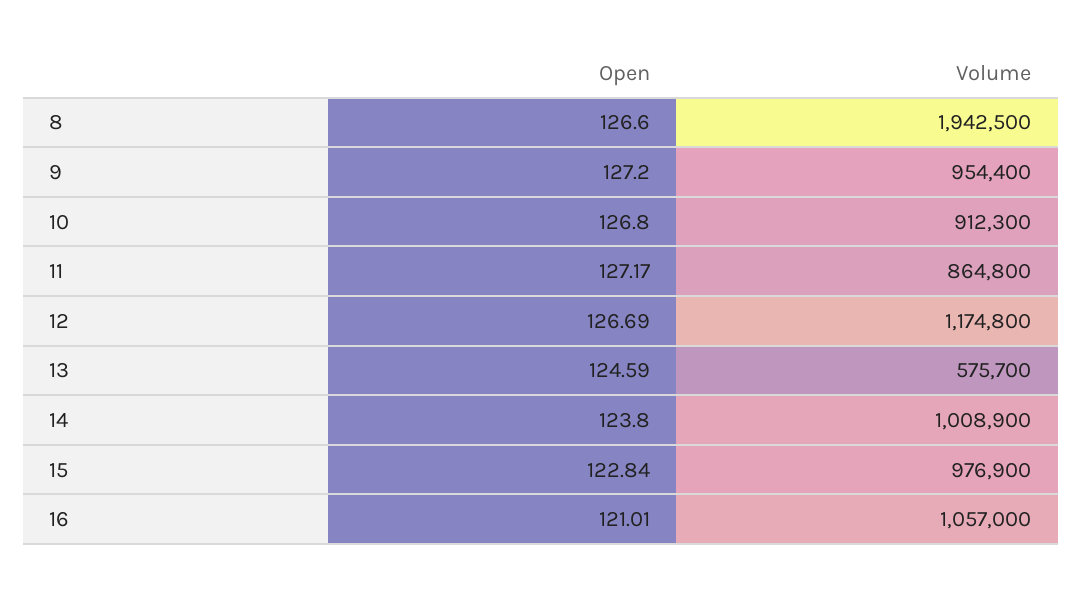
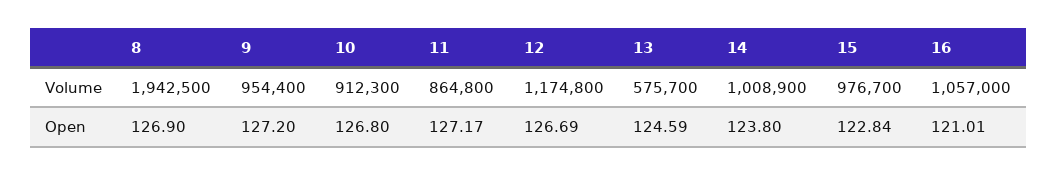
Open, 8: 126.6 -> 126.9
Volume, 15: 976900 -> 976700

